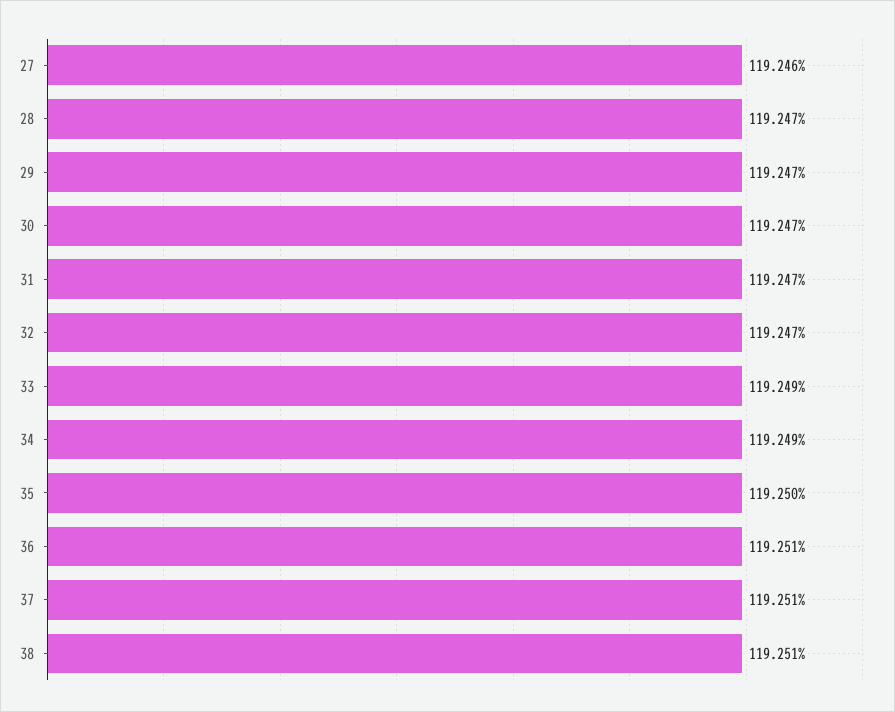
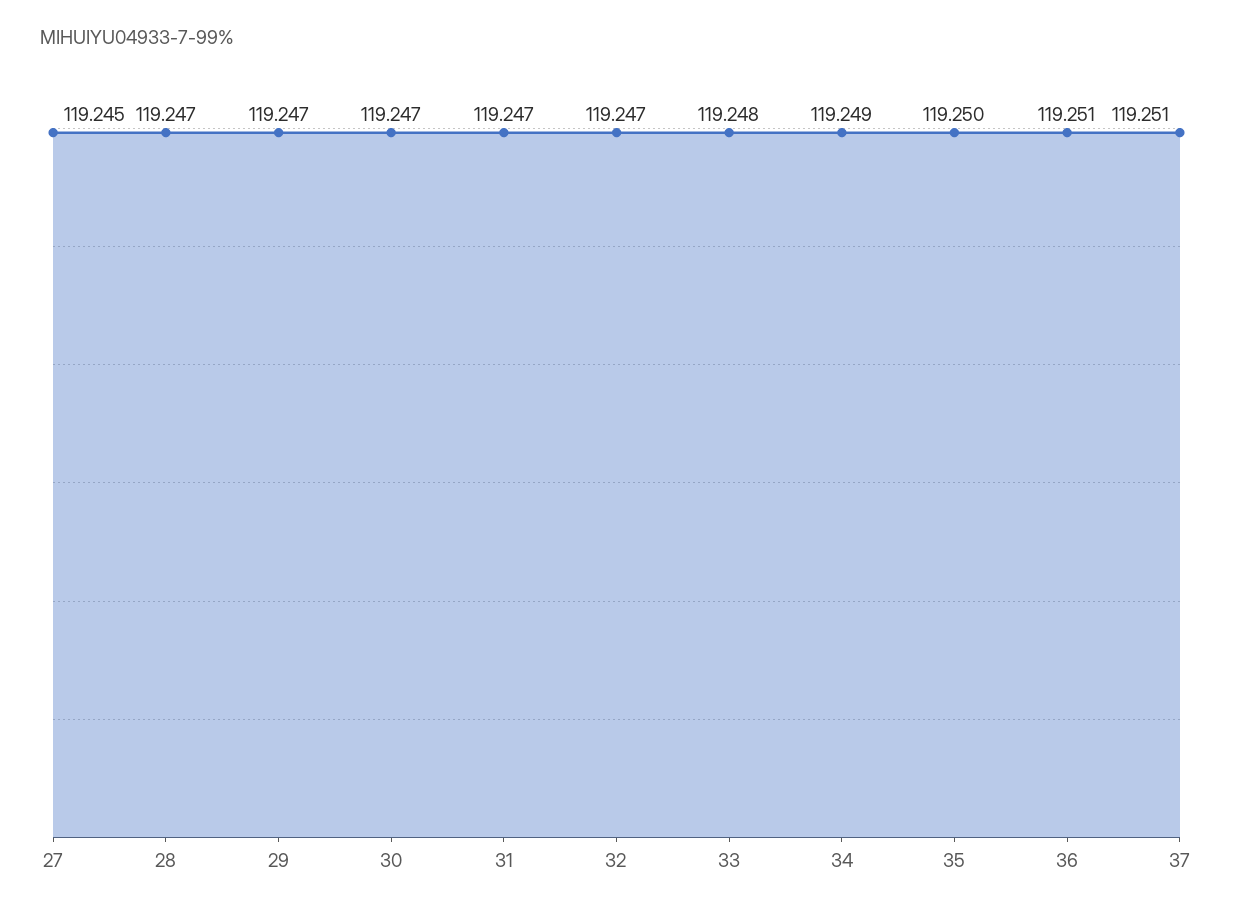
27: 119.246 -> 119.245
33: 119.249 -> 119.248
38: 119.251 -> none

